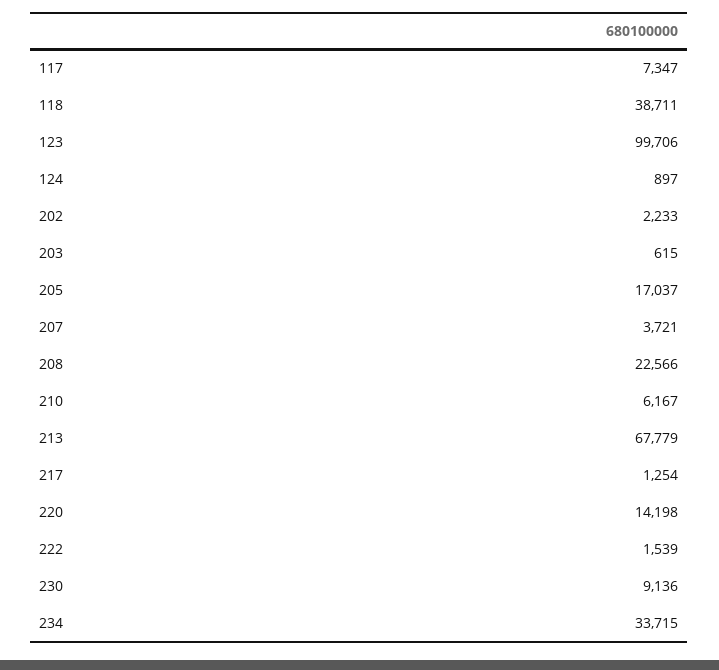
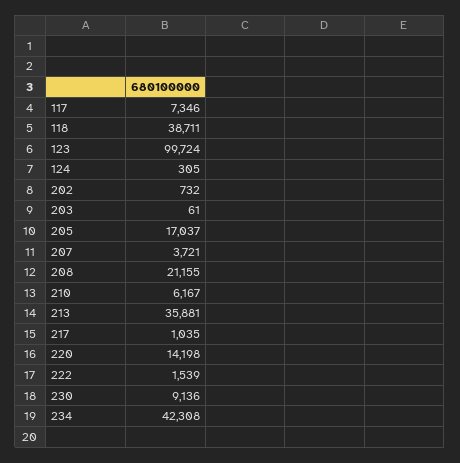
117: 7347 -> 7346
123: 99706 -> 99724
124: 897 -> 305
202: 2233 -> 732
203: 615 -> 61
208: 22566 -> 21155
213: 67779 -> 35881
217: 1254 -> 1035
234: 33715 -> 42308

